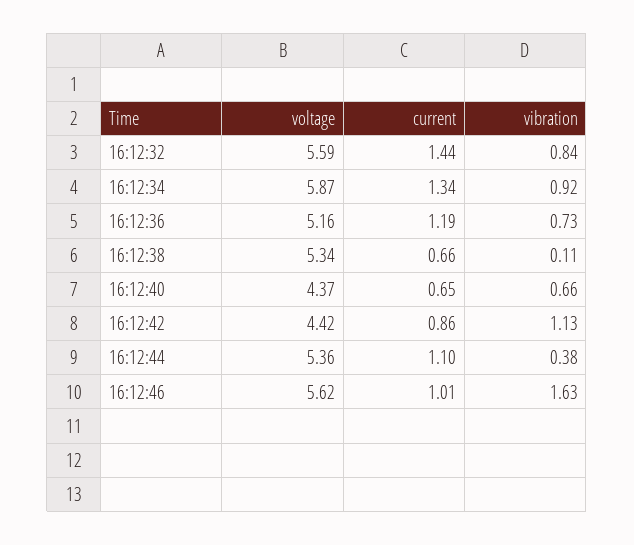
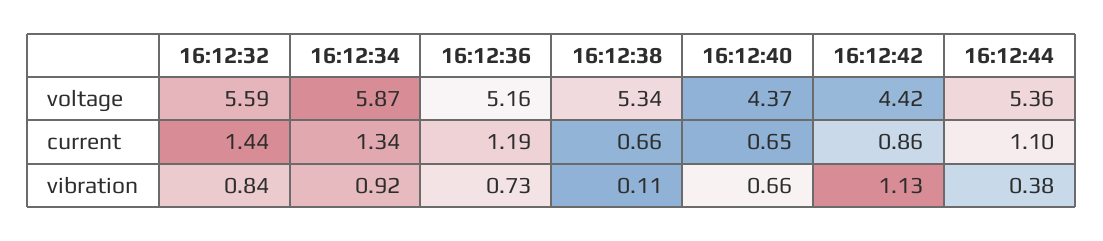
voltage, 16:12:46: 5.62 -> none
current, 16:12:46: 1.01 -> none
vibration, 16:12:46: 1.63 -> none

